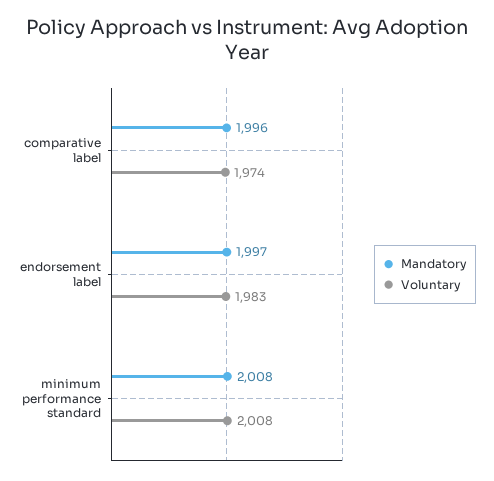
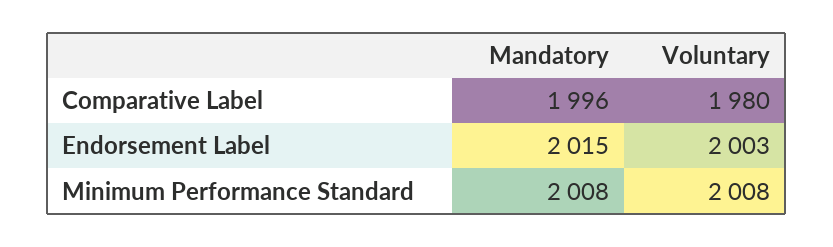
Voluntary, comparative label: 1974 -> 1980
Mandatory, endorsement label: 1997 -> 2015
Voluntary, endorsement label: 1983 -> 2003

